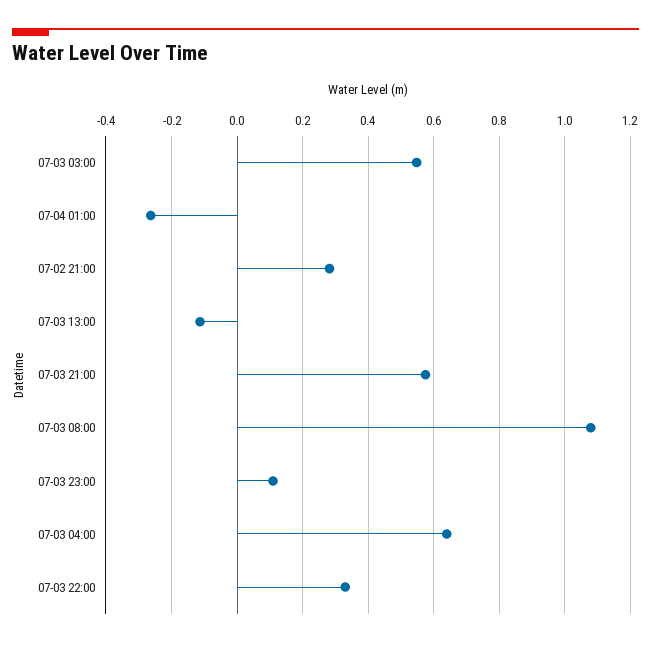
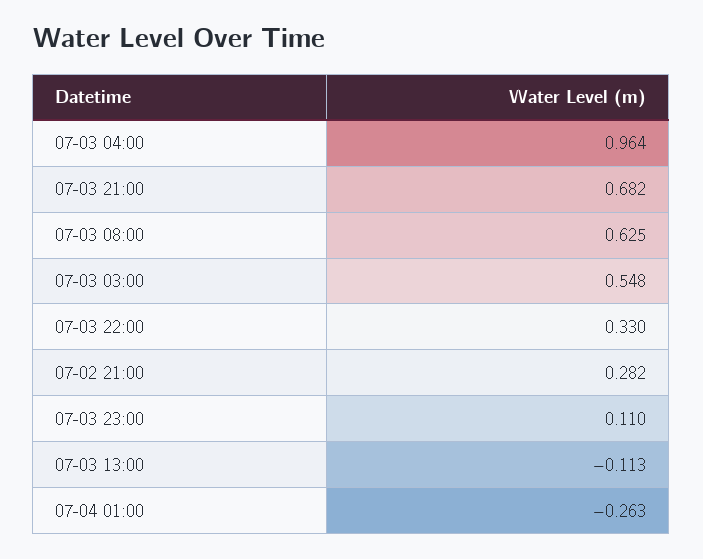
07-03 21:00: 0.58 -> 0.682
07-03 08:00: 1.08 -> 0.625
07-03 04:00: 0.64 -> 0.964

